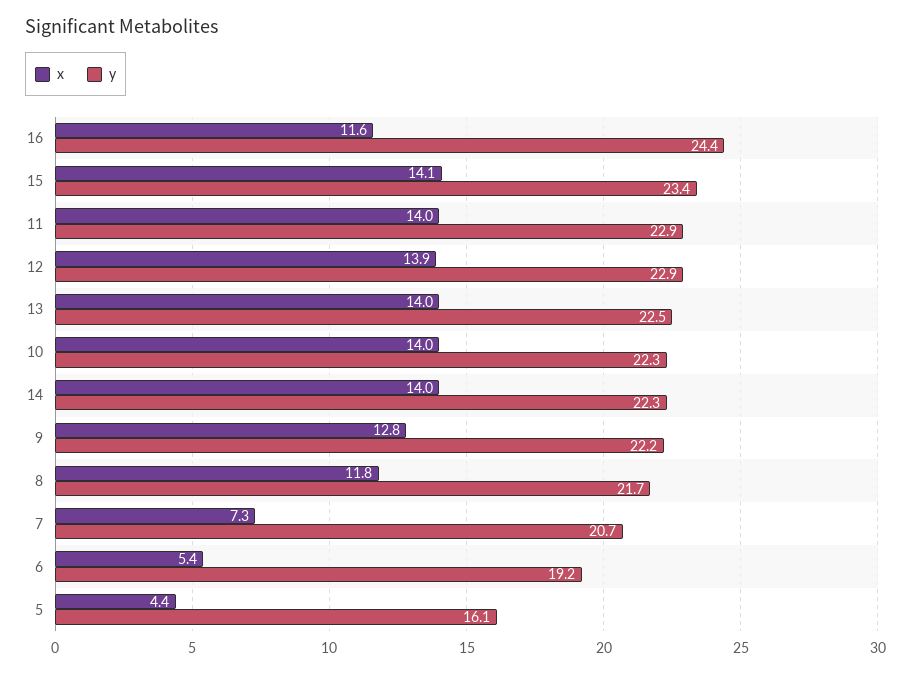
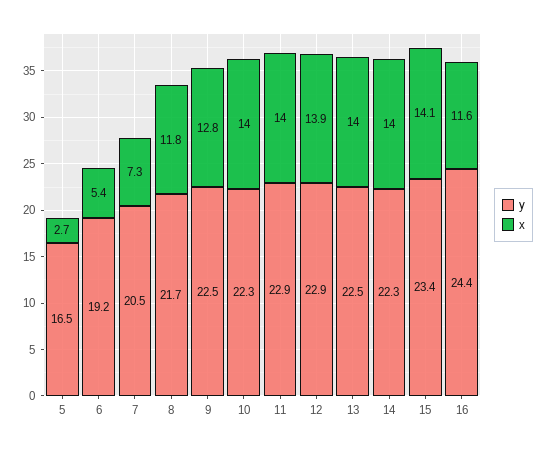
y, 9: 22.2 -> 22.5
y, 7: 20.7 -> 20.5
x, 5: 4.4 -> 2.7
y, 5: 16.1 -> 16.5

